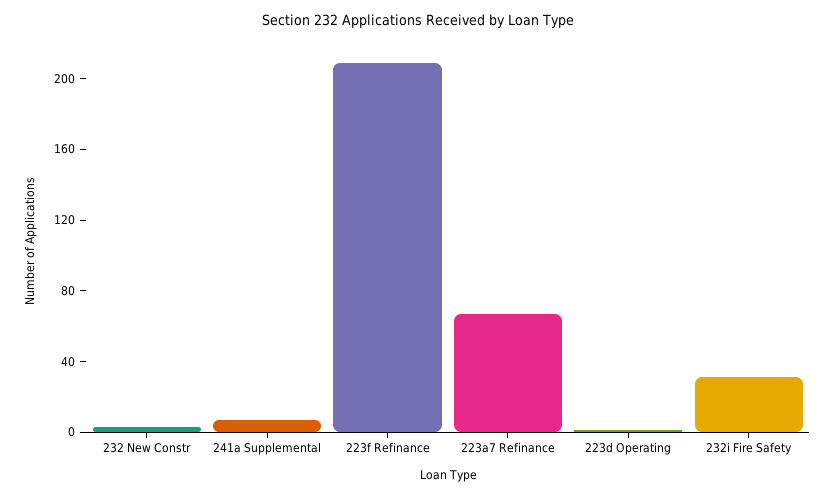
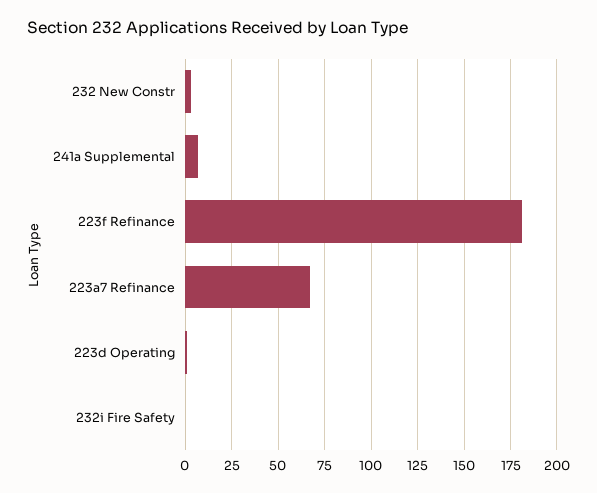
223f Refinance: 210 -> 180
232i Fire Safety: 30 -> 0

